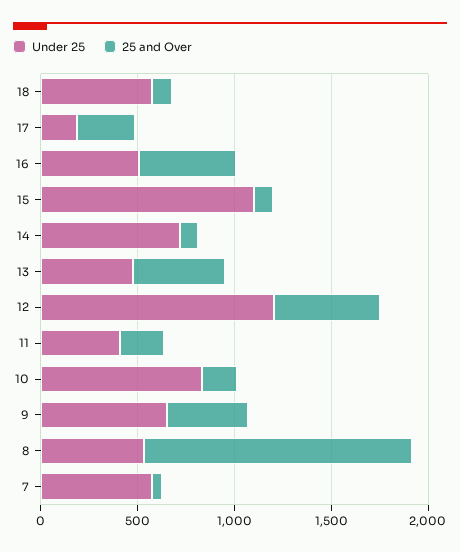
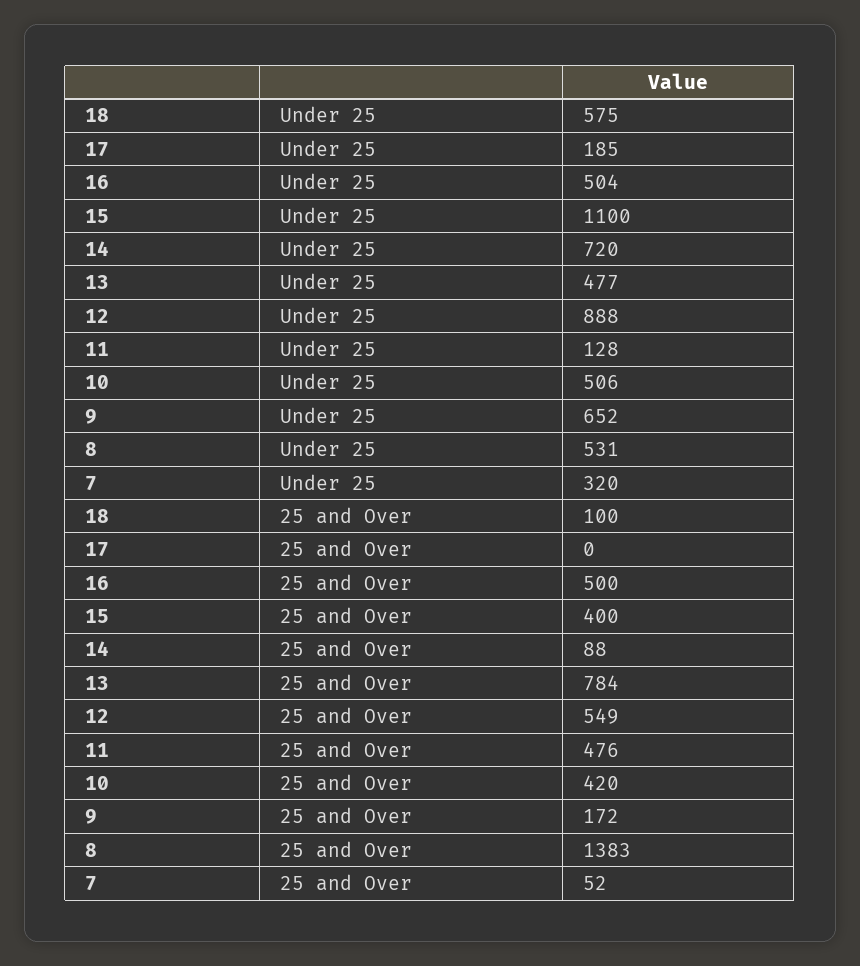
25 and Over, 17: 300 -> 0
25 and Over, 15: 100 -> 400
25 and Over, 13: 500 -> 784
Under 25, 12: 1200 -> 888
Under 25, 11: 400 -> 128
25 and Over, 11: 200 -> 476
Under 25, 10: 800 -> 506
25 and Over, 10: 200 -> 420
25 and Over, 9: 400 -> 172
Under 25, 7: 600 -> 320

